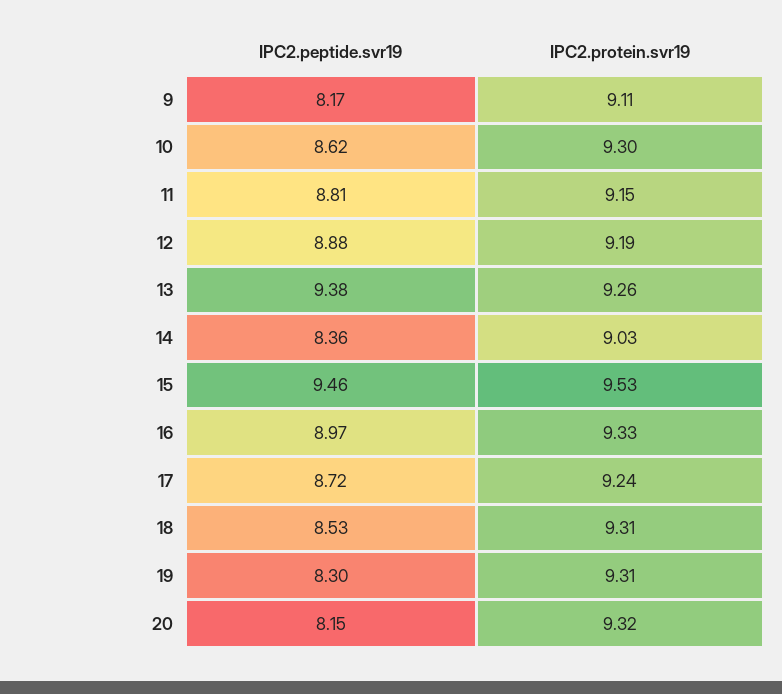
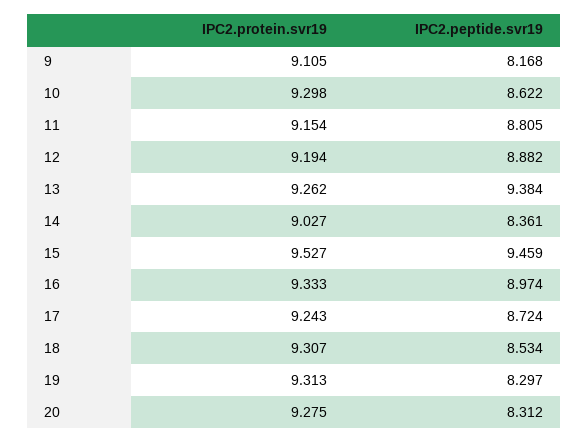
IPC2.peptide.svr19, 20: 8.15 -> 8.312
IPC2.protein.svr19, 20: 9.32 -> 9.275

